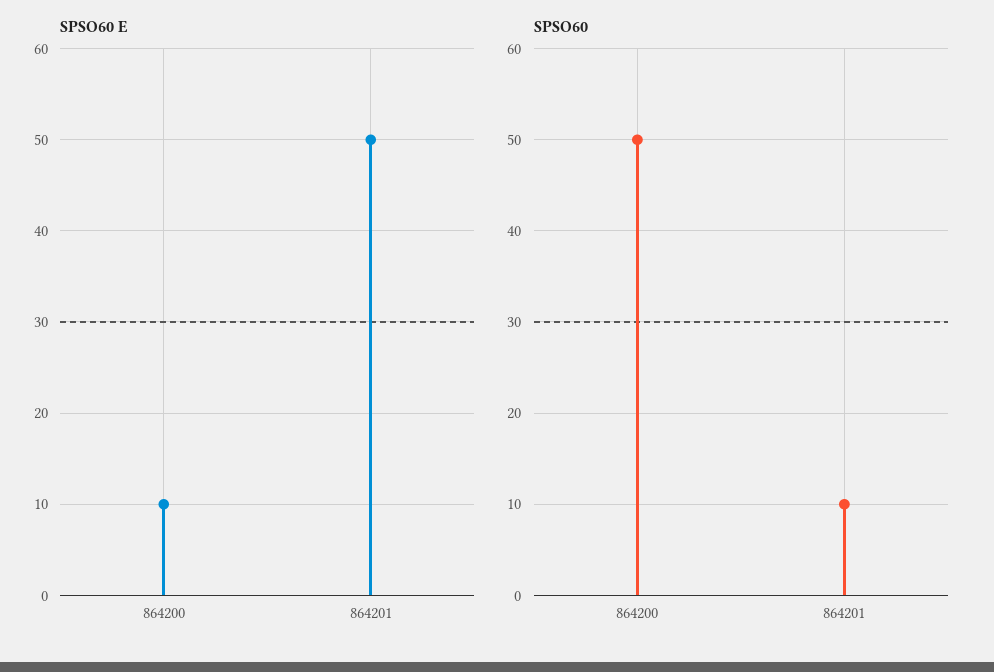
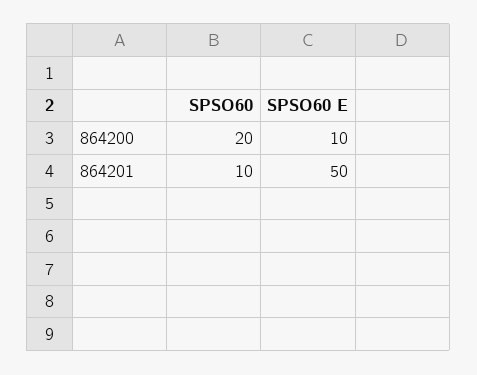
SPSO60, 864200: 50 -> 20

